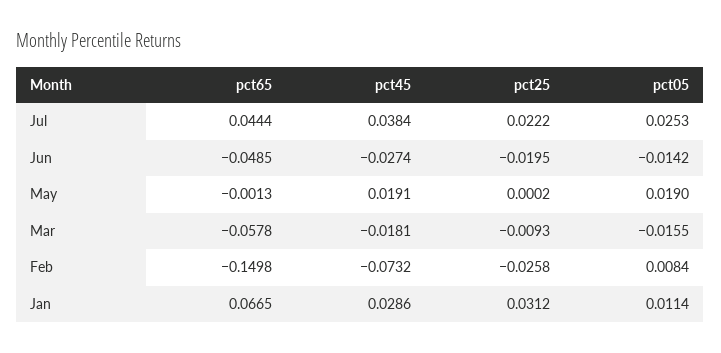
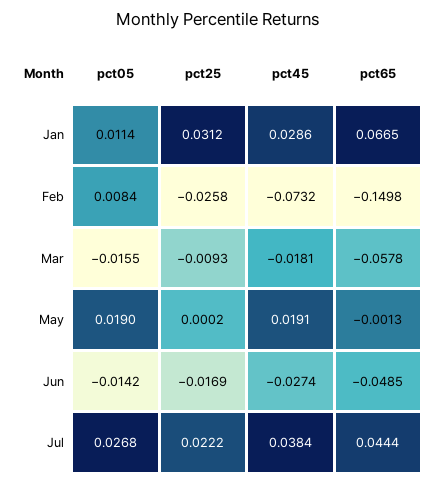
pct05, Jul: 0.0253 -> 0.0268
pct25, Jun: -0.0195 -> -0.0169

